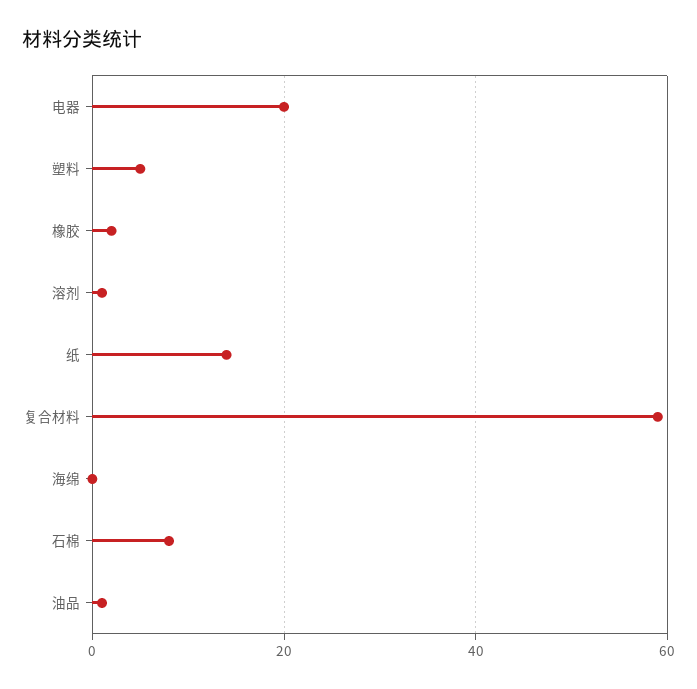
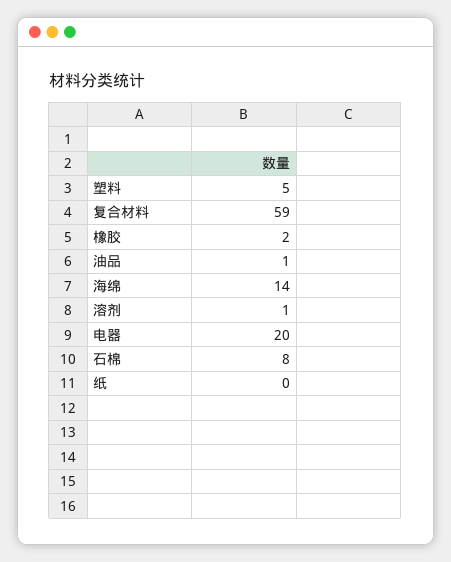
纸: 15 -> 0
海绵: 0 -> 14

